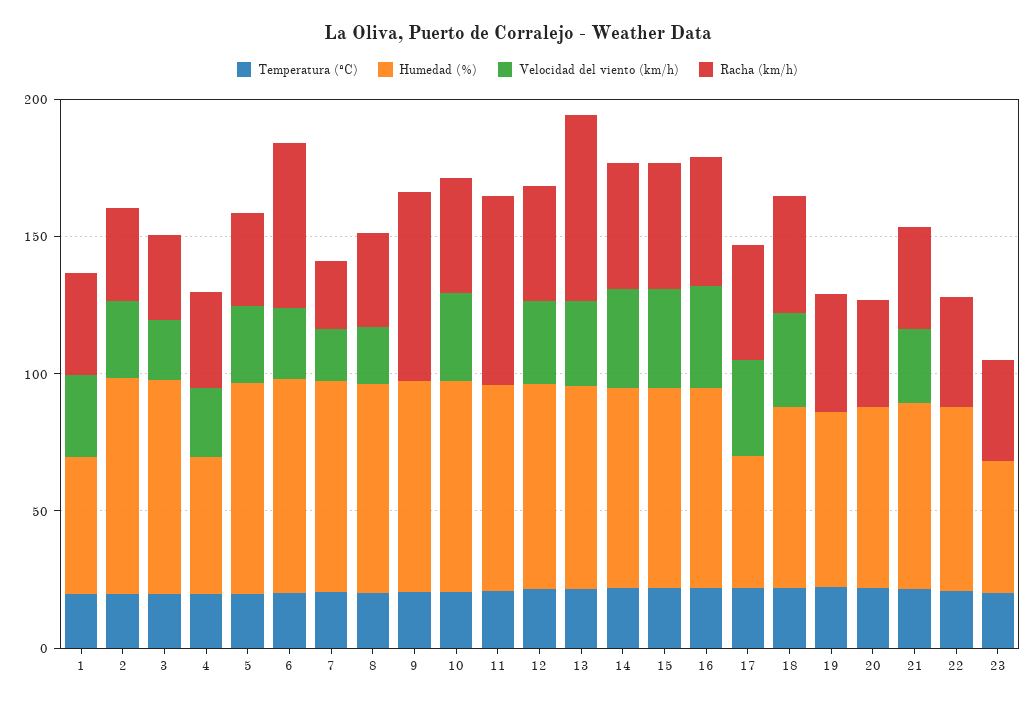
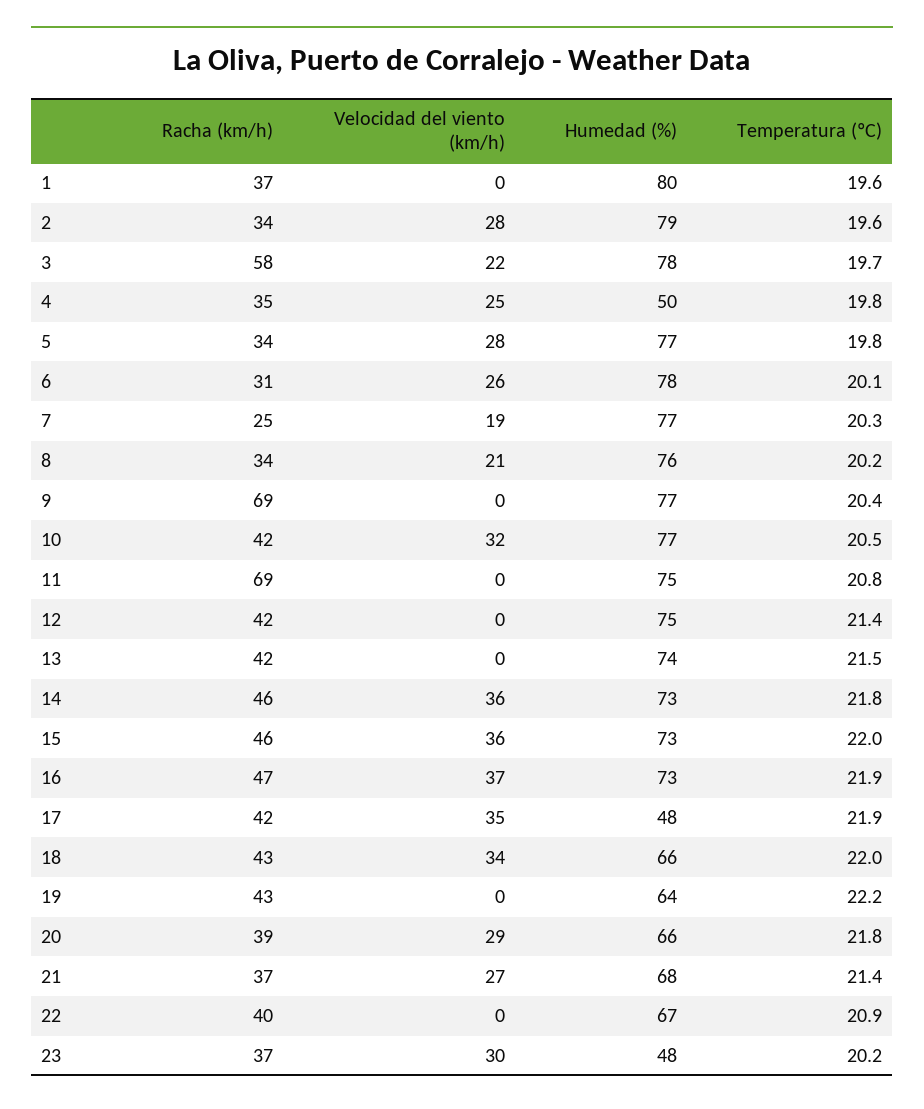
Humedad (%), 1: 50 -> 80
Velocidad del viento (km/h), 1: 30 -> 0
Racha (km/h), 3: 30 -> 58
Racha (km/h), 6: 60 -> 31
Velocidad del viento (km/h), 12: 30 -> 0
Velocidad del viento (km/h), 13: 30 -> 0
Racha (km/h), 13: 70 -> 42
Velocidad del viento (km/h), 20: 0 -> 29
Velocidad del viento (km/h), 23: 0 -> 30

